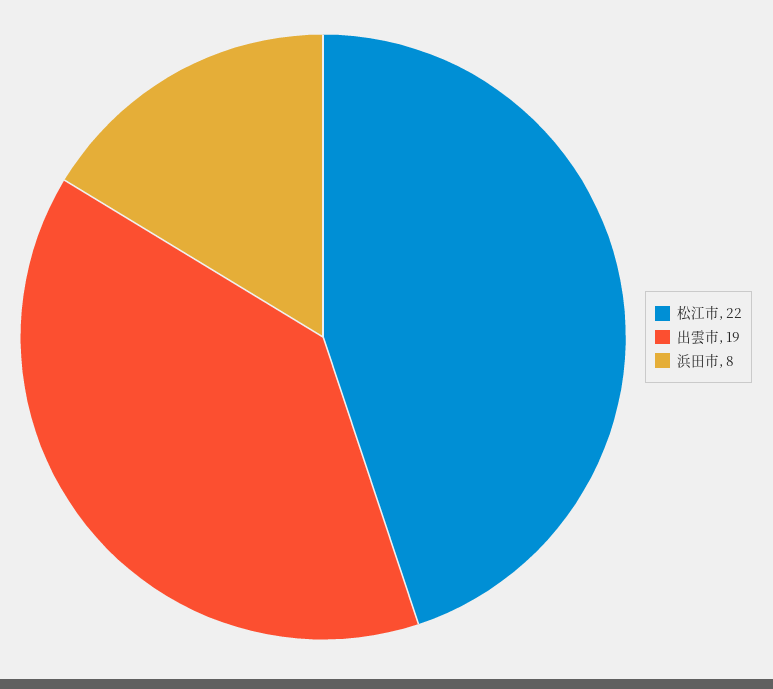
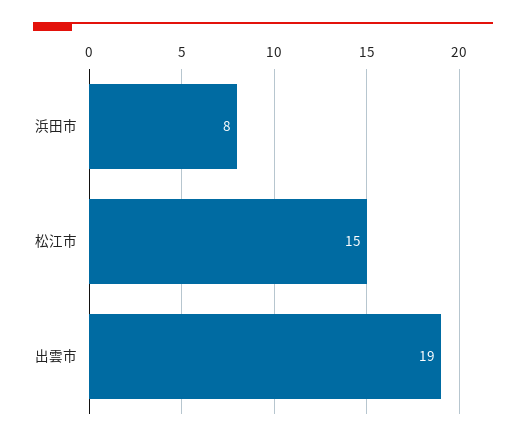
松江市: 22 -> 15

